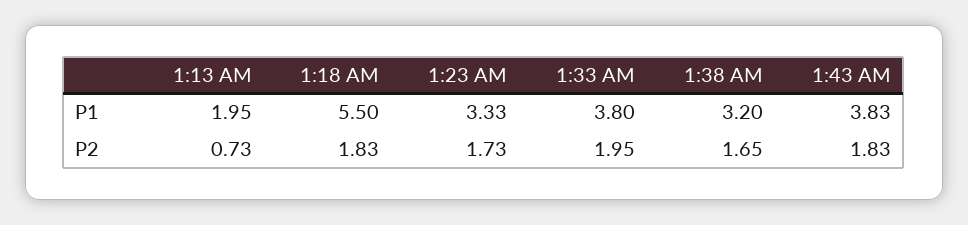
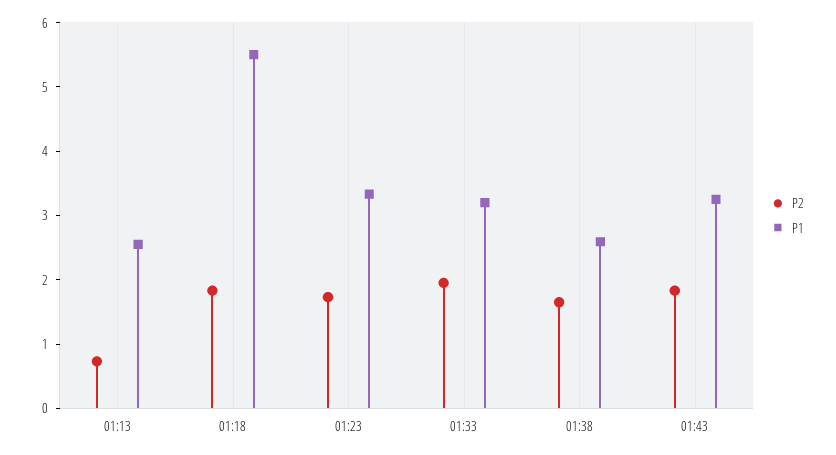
P1, 1:13 AM: 1.95 -> 2.6
P1, 1:33 AM: 3.8 -> 3.2
P1, 1:38 AM: 3.2 -> 2.6
P1, 1:43 AM: 3.83 -> 3.2

